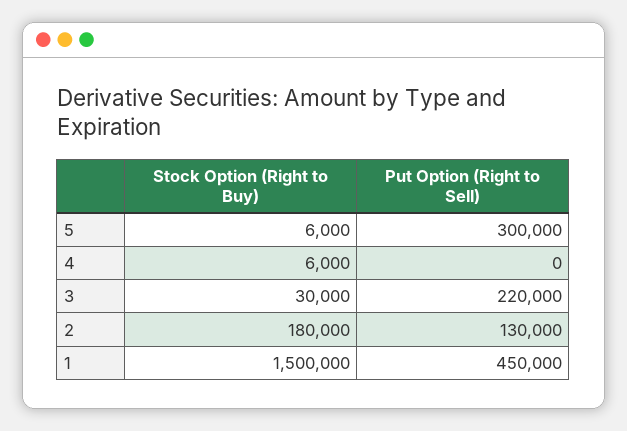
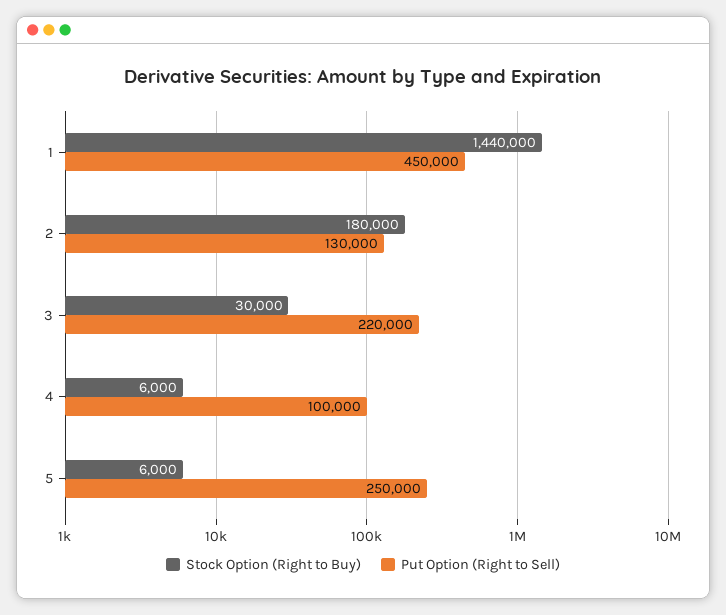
Put Option (Right to Sell), 5: 300000 -> 250000
Put Option (Right to Sell), 4: 0 -> 100000
Stock Option (Right to Buy), 1: 1500000 -> 1440000

